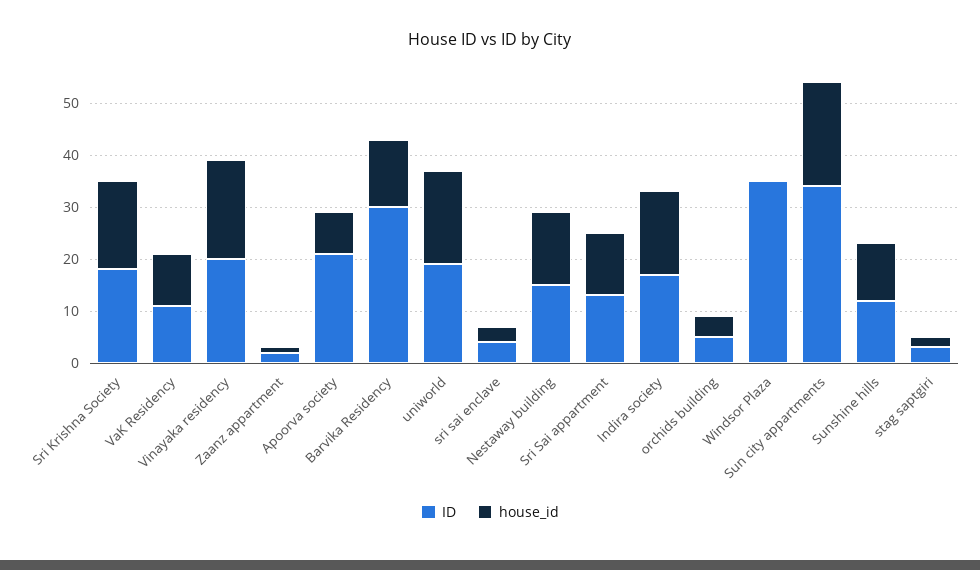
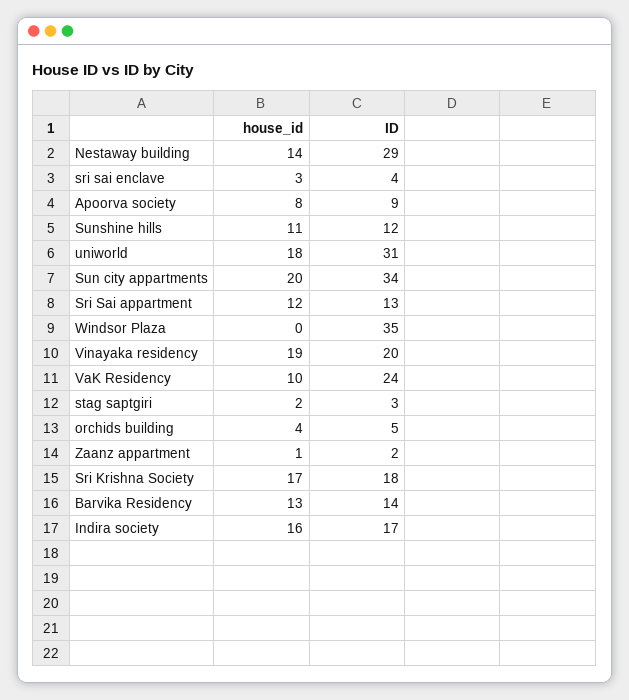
ID, VaK Residency: 10 -> 24
ID, Apoorva society: 20 -> 9
ID, Barvika Residency: 30 -> 14
ID, uniworld: 20 -> 31
ID, Nestaway building: 15 -> 29

